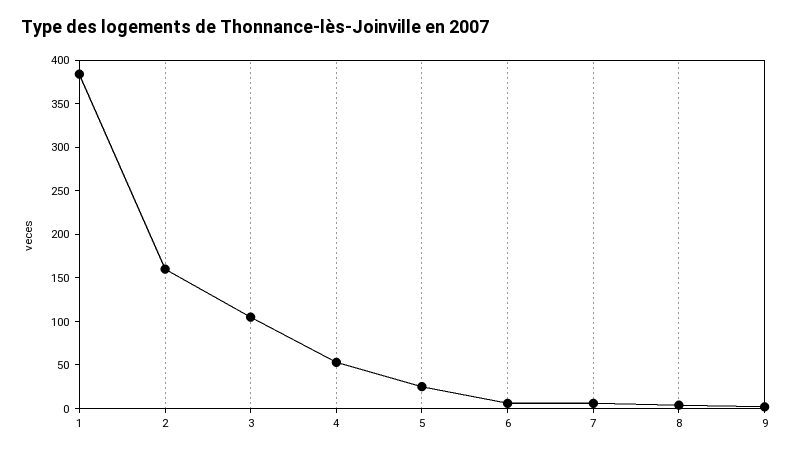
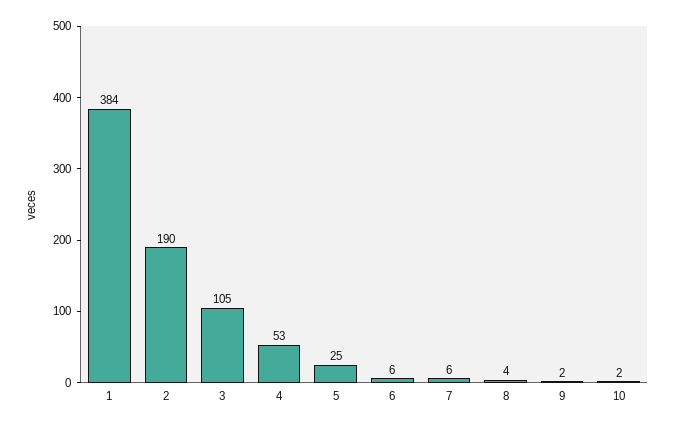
2: 160 -> 190
10: none -> 2

